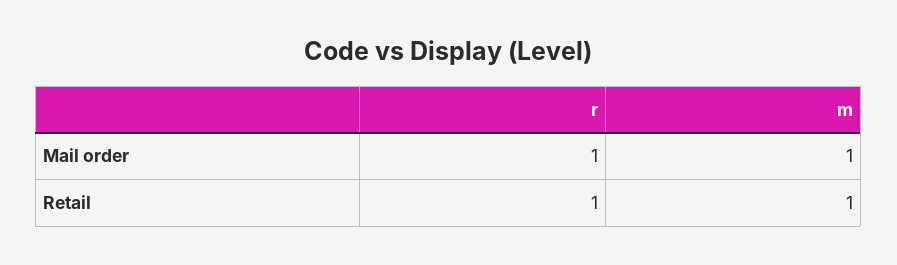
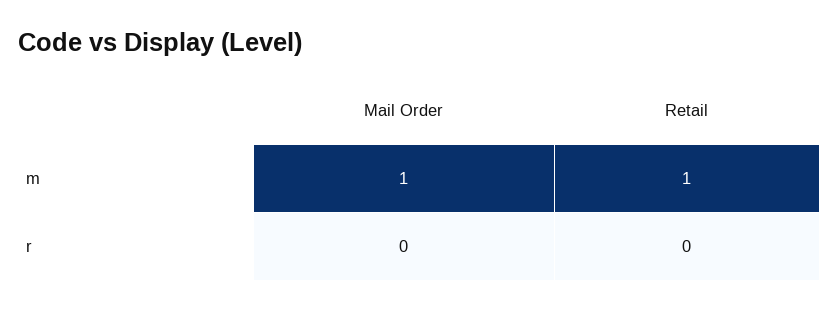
r, Mail order: 1 -> 0
r, Retail: 1 -> 0

